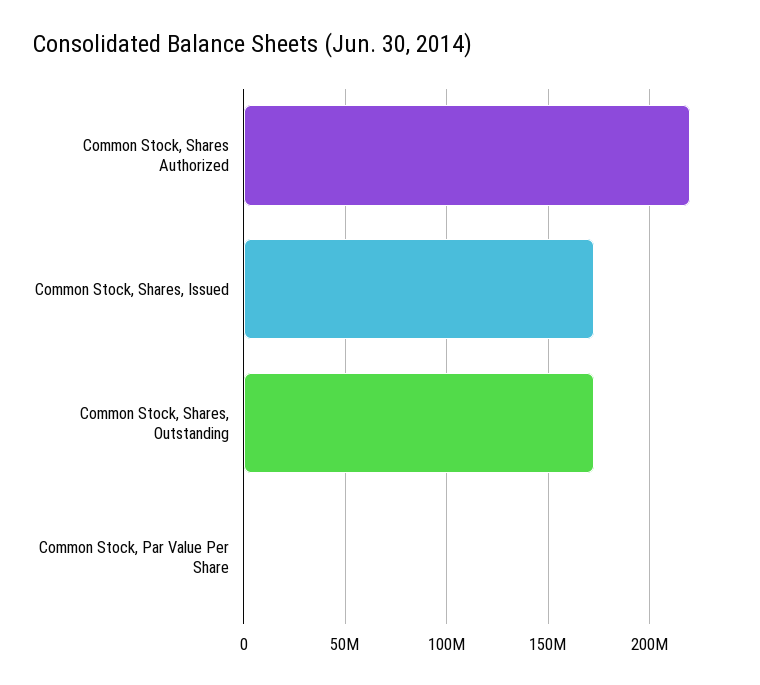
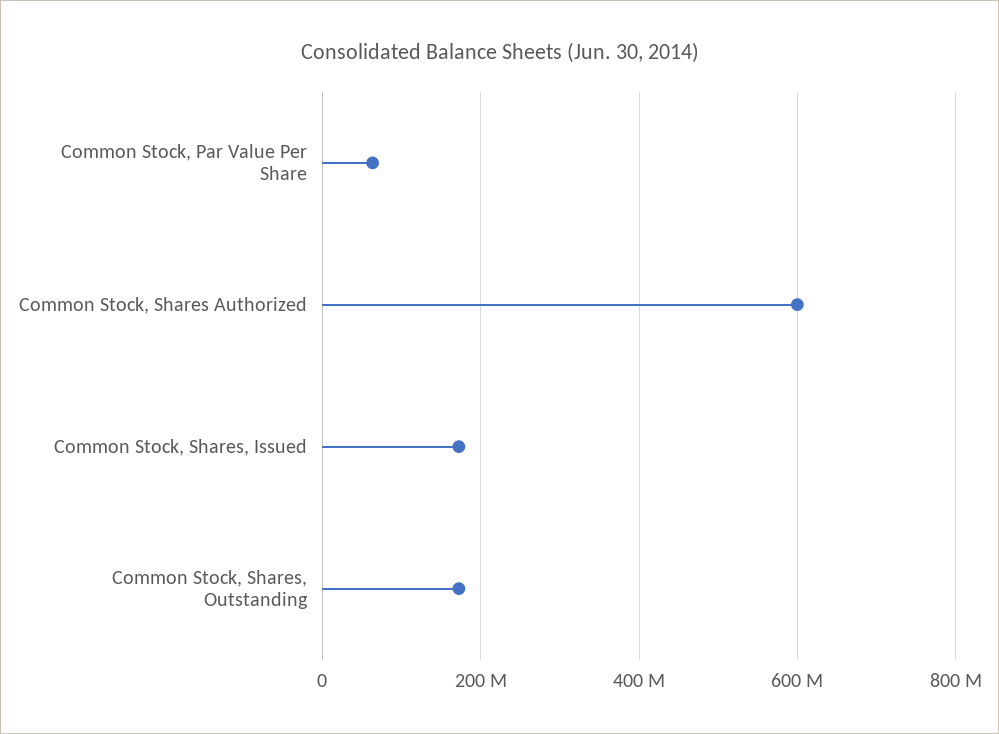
Common Stock, Shares Authorized: 220000000 -> 600000000
Common Stock, Par Value Per Share: 0 -> 60000000

